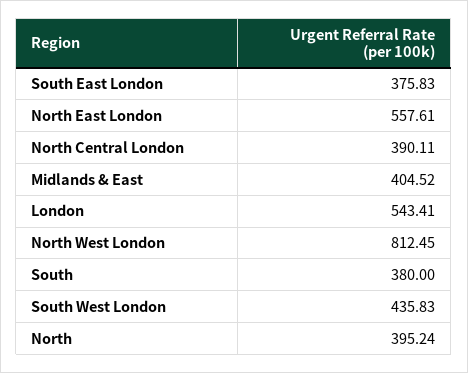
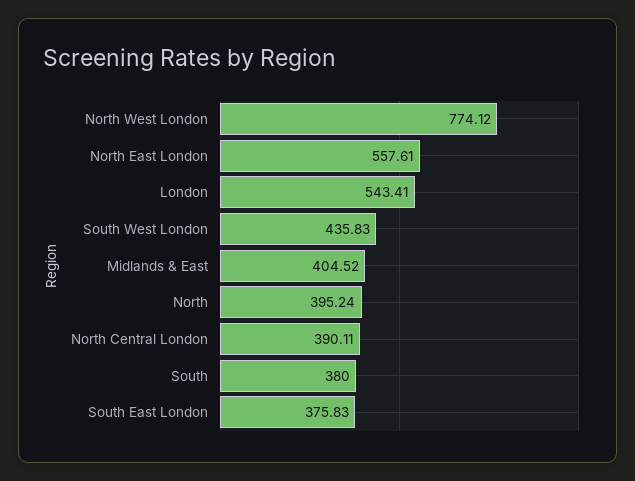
North West London: 812.45 -> 774.12

